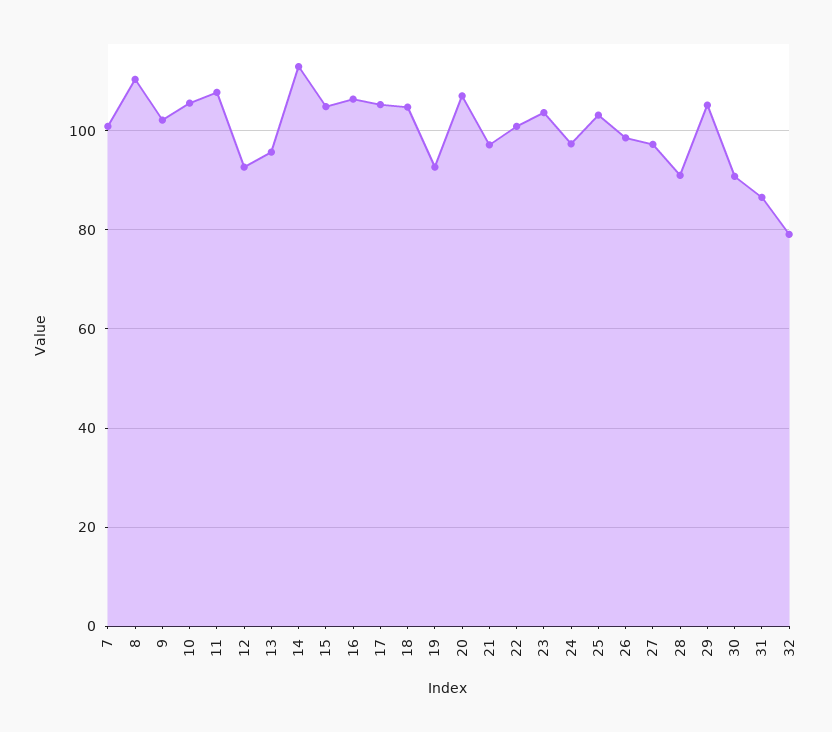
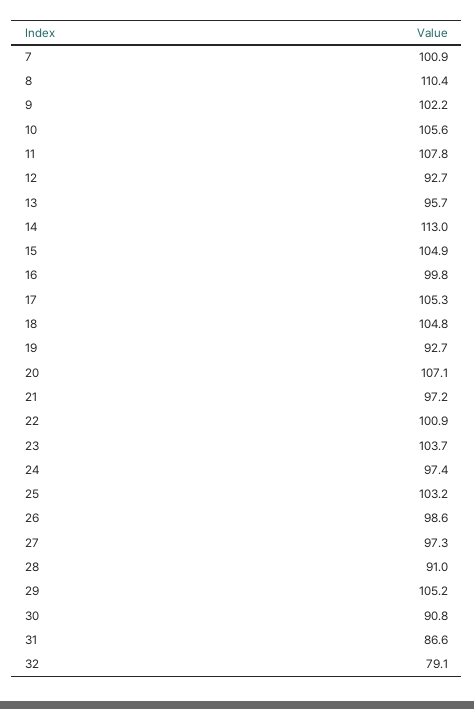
16: 106 -> 99.8

